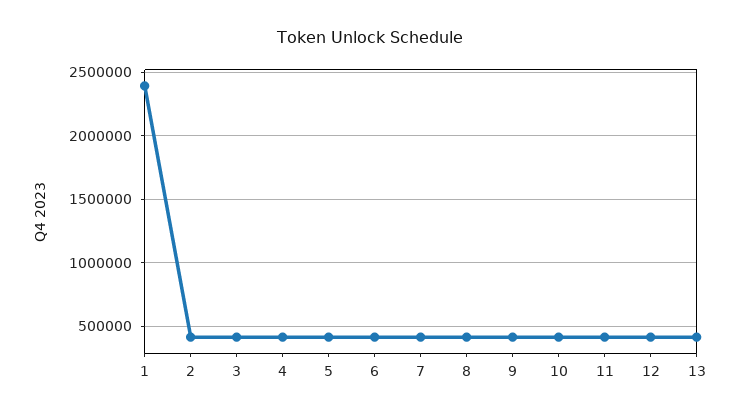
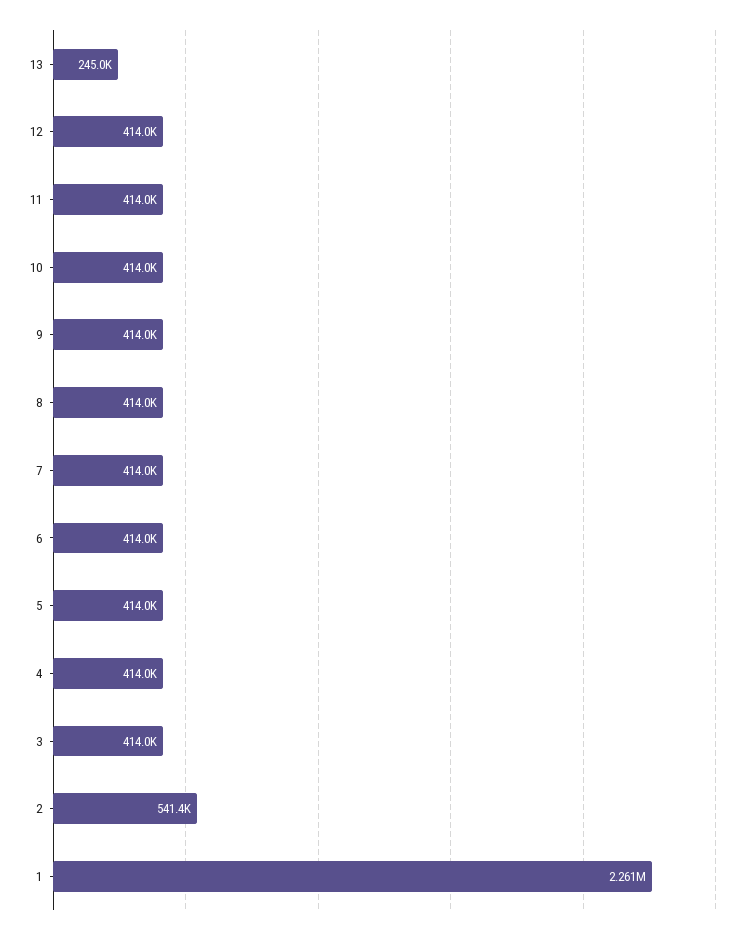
1: 2400000 -> 2261000
2: 400000 -> 541400
13: 400000 -> 245000

